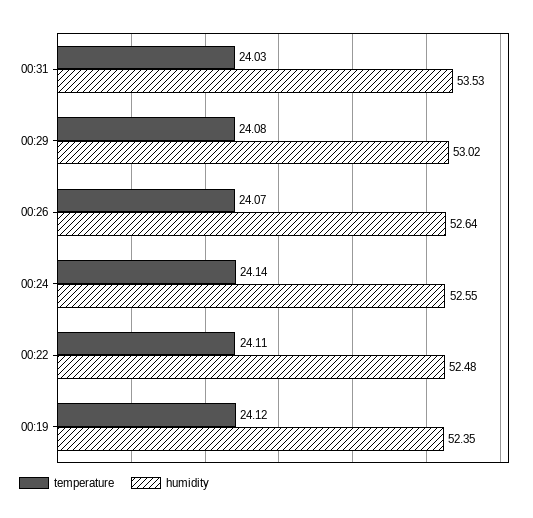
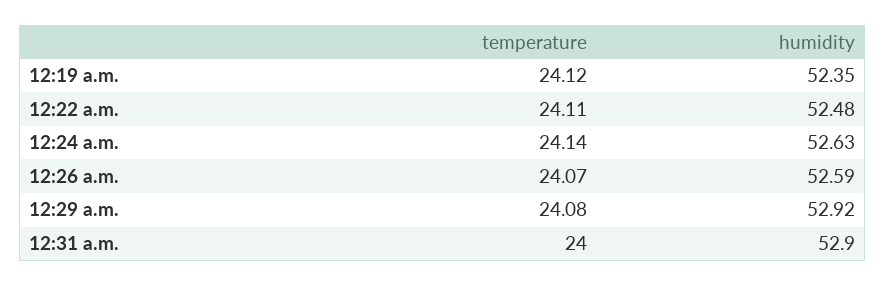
temperature, 00:31: 24.03 -> 24
humidity, 00:31: 53.53 -> 52.9
humidity, 00:29: 53.02 -> 52.92
humidity, 00:26: 52.64 -> 52.59
humidity, 00:24: 52.55 -> 52.63

